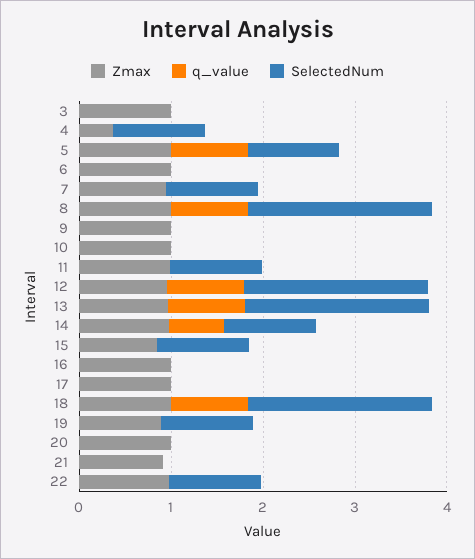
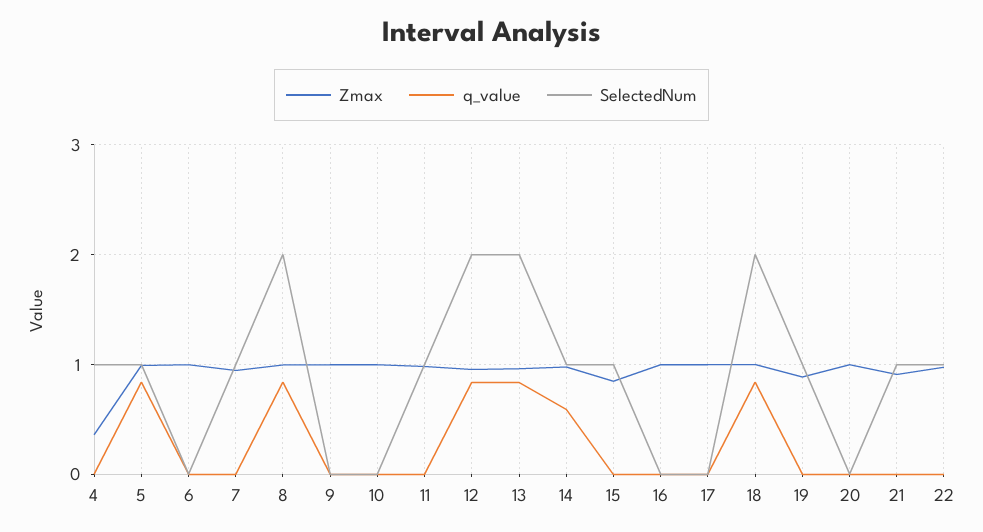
Zmax, 3: 1 -> none
q_value, 3: 0 -> none
SelectedNum, 3: 0 -> none
SelectedNum, 21: 0 -> 1

